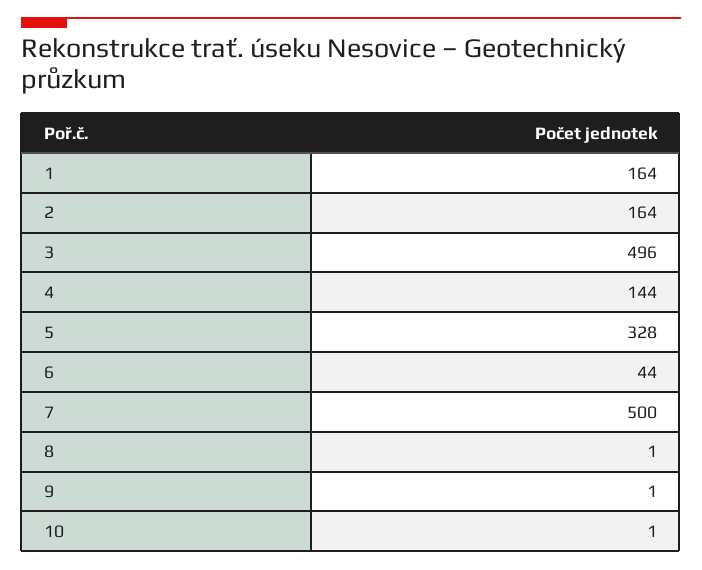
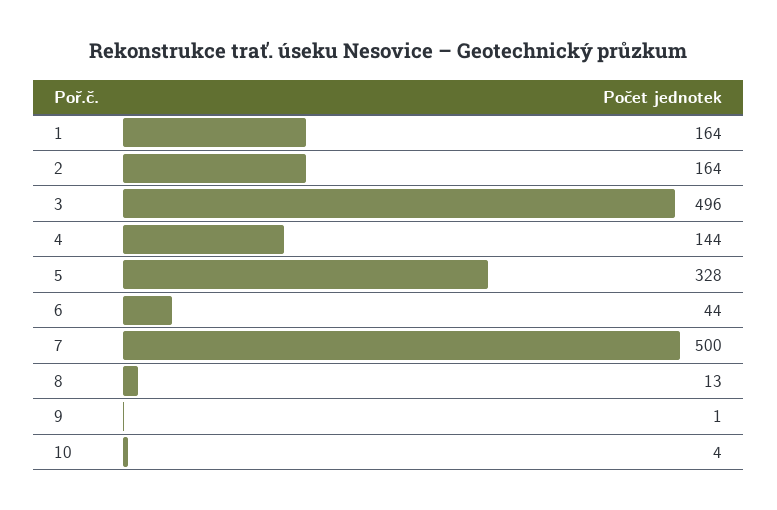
8: 1 -> 13
10: 1 -> 4

